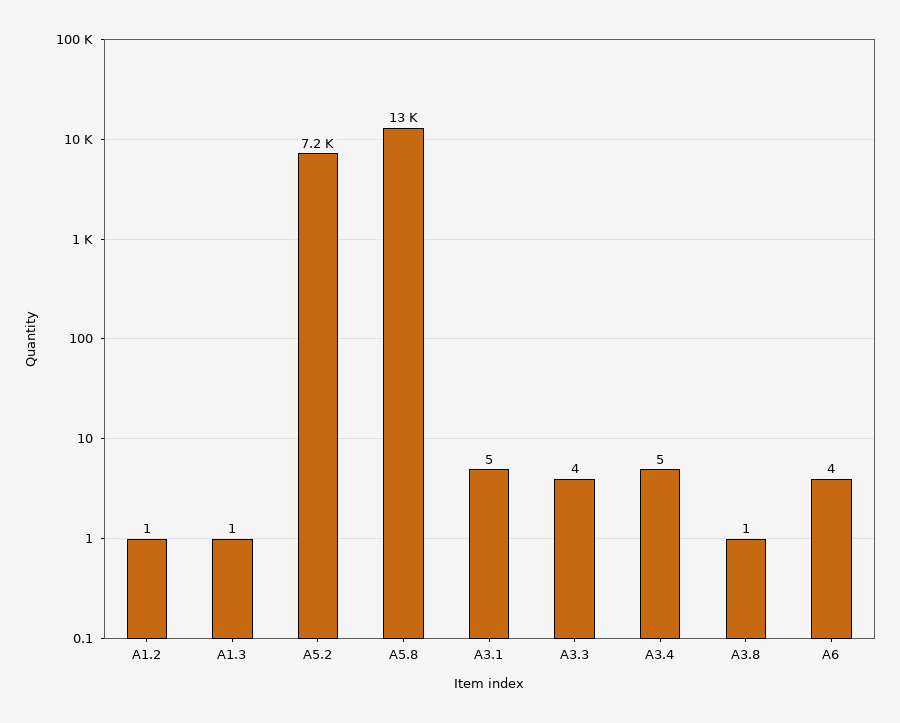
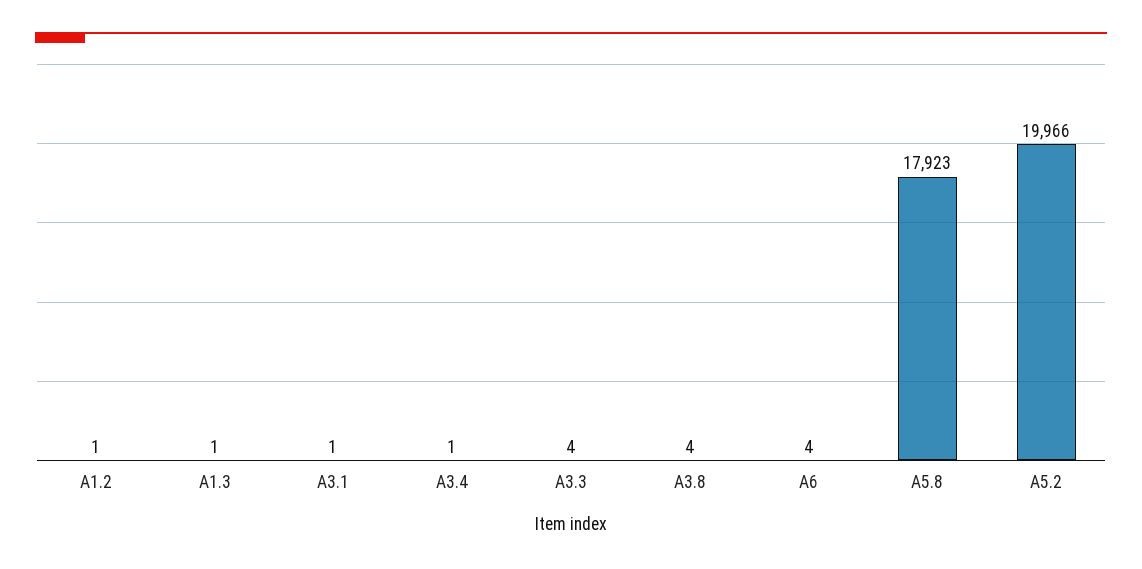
A5.2: 7200 -> 19966
A5.8: 13000 -> 17923
A3.1: 5 -> 1
A3.4: 5 -> 1
A3.8: 1 -> 4

